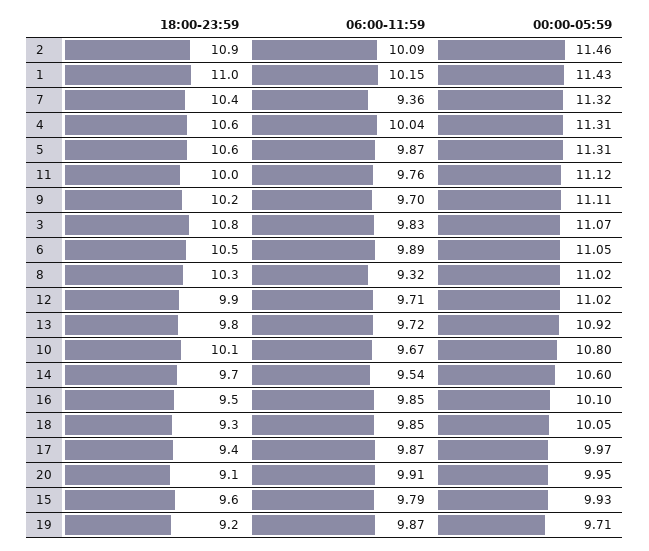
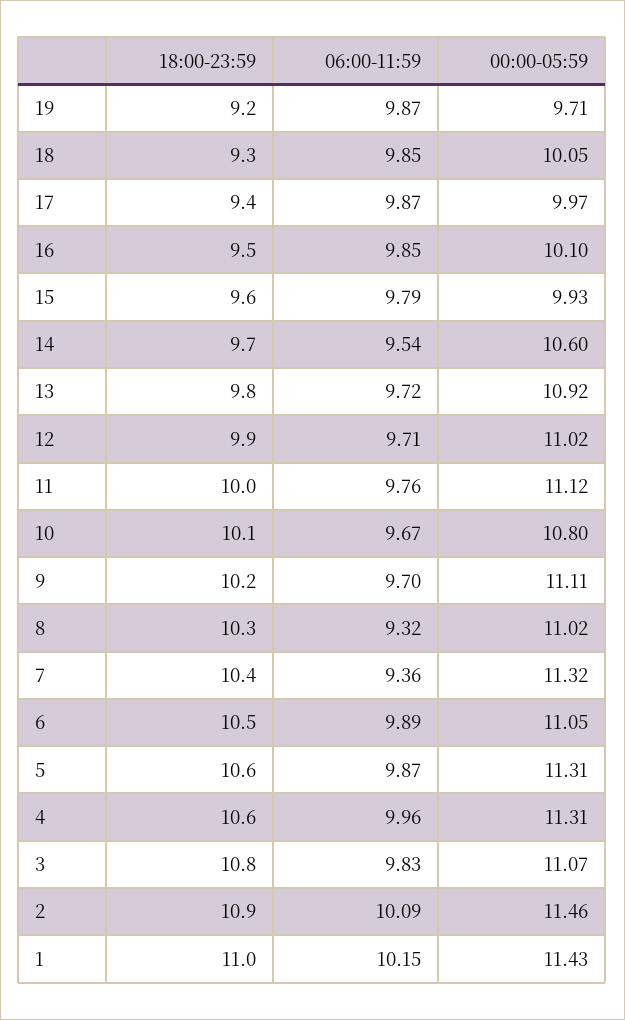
06:00-11:59, 4: 10.04 -> 9.96
18:00-23:59, 20: 9.1 -> none
06:00-11:59, 20: 9.91 -> none
00:00-05:59, 20: 9.95 -> none

